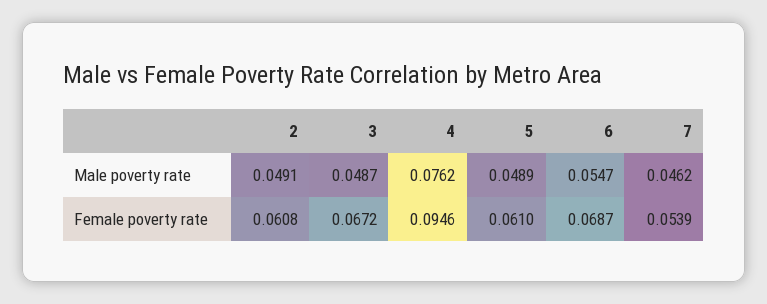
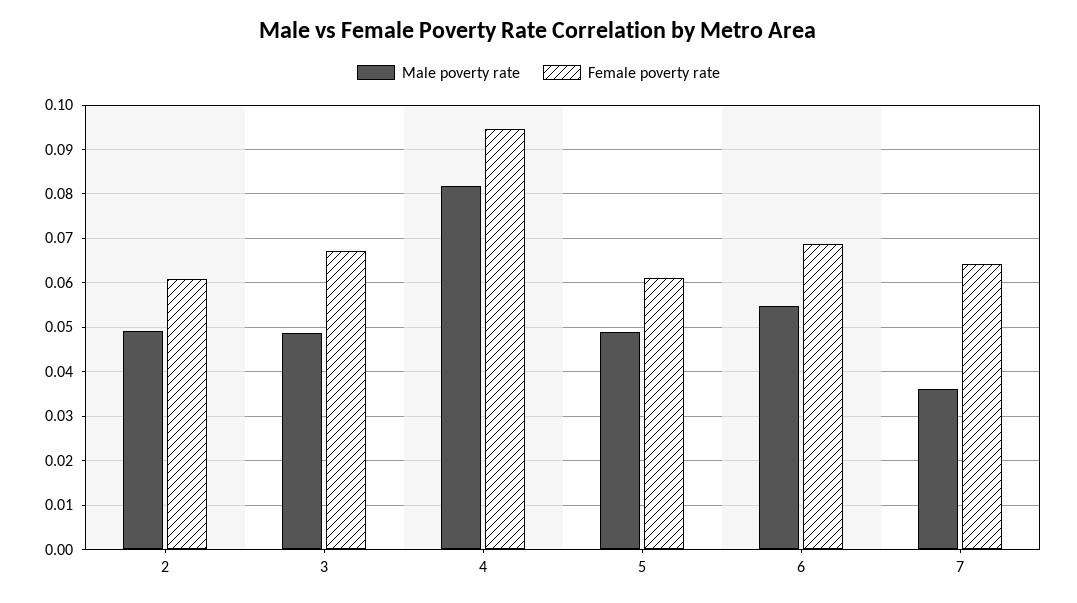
Male poverty rate, 4: 0.0762 -> 0.082
Male poverty rate, 7: 0.0462 -> 0.036
Female poverty rate, 7: 0.0539 -> 0.064

